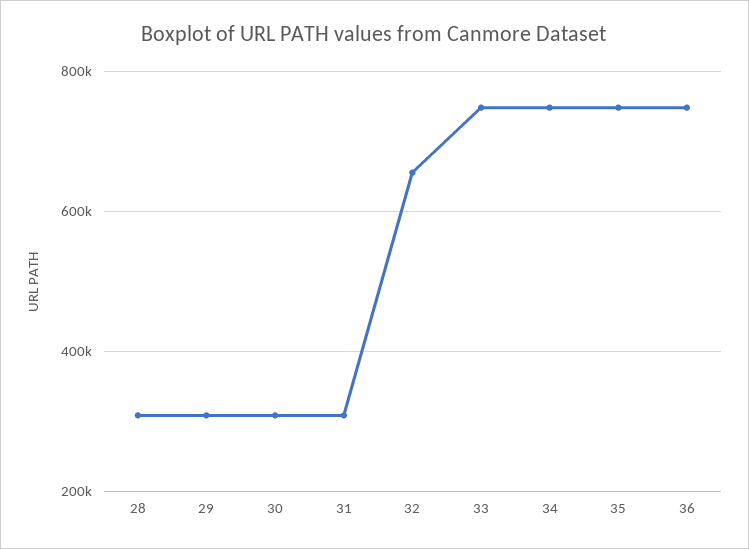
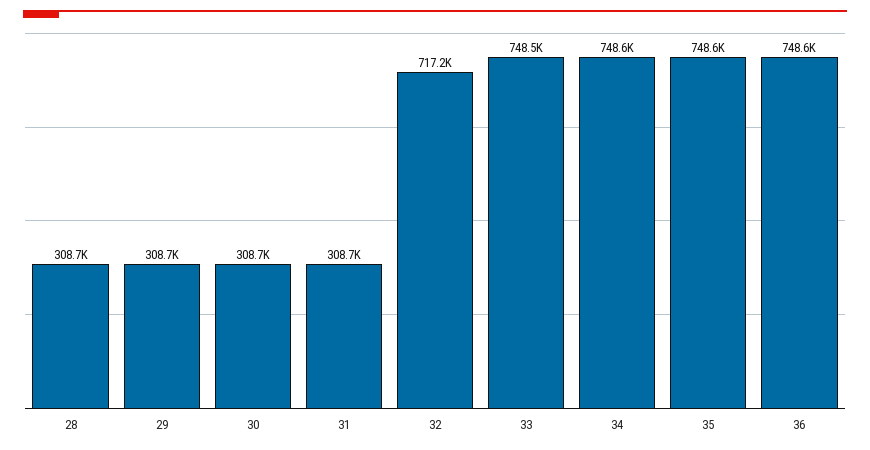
32: 660000 -> 717200

